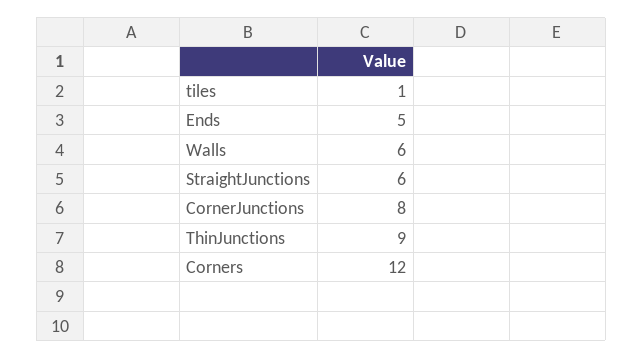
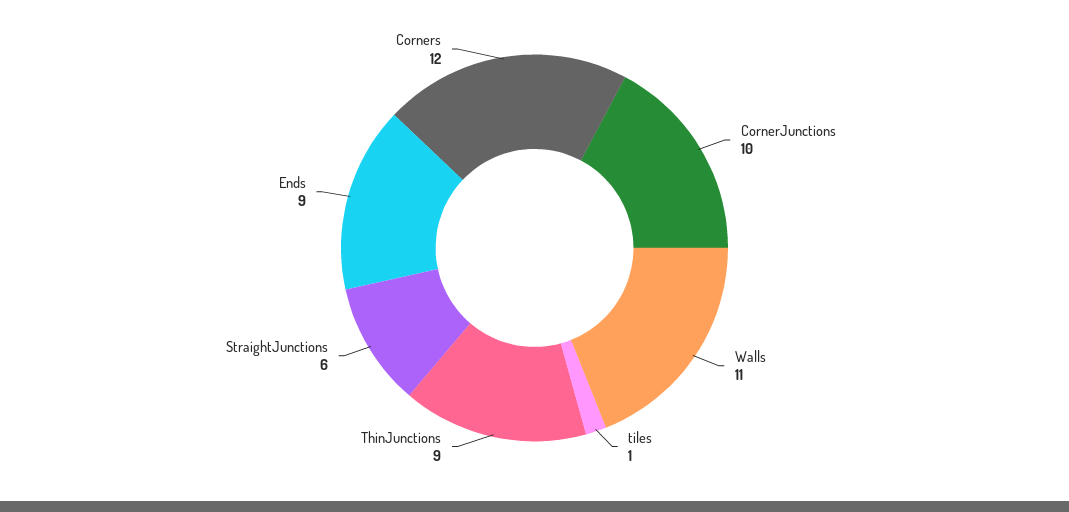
Ends: 5 -> 9
Walls: 6 -> 11
CornerJunctions: 8 -> 10

